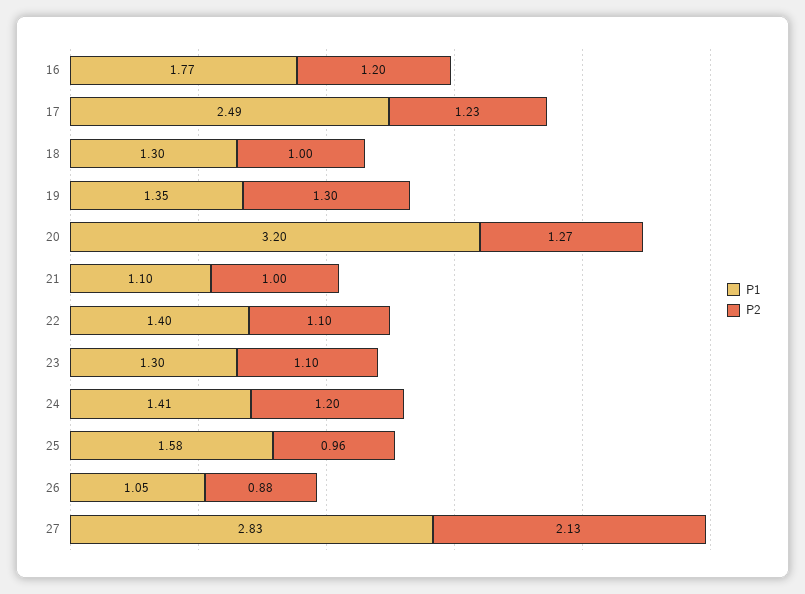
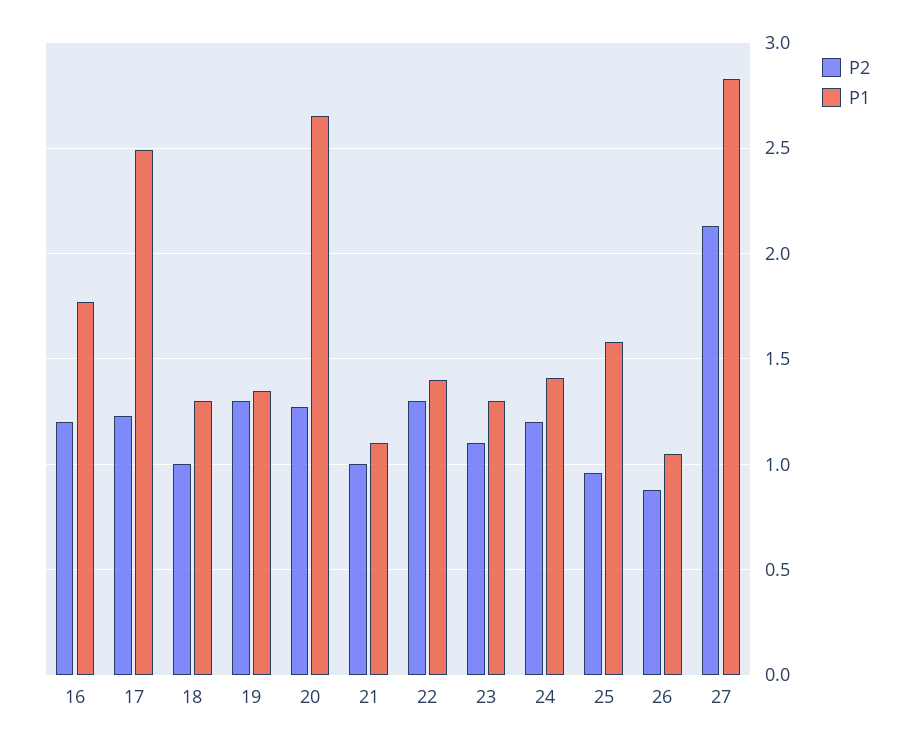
P1, 20: 3.2 -> 2.65
P2, 22: 1.1 -> 1.3

